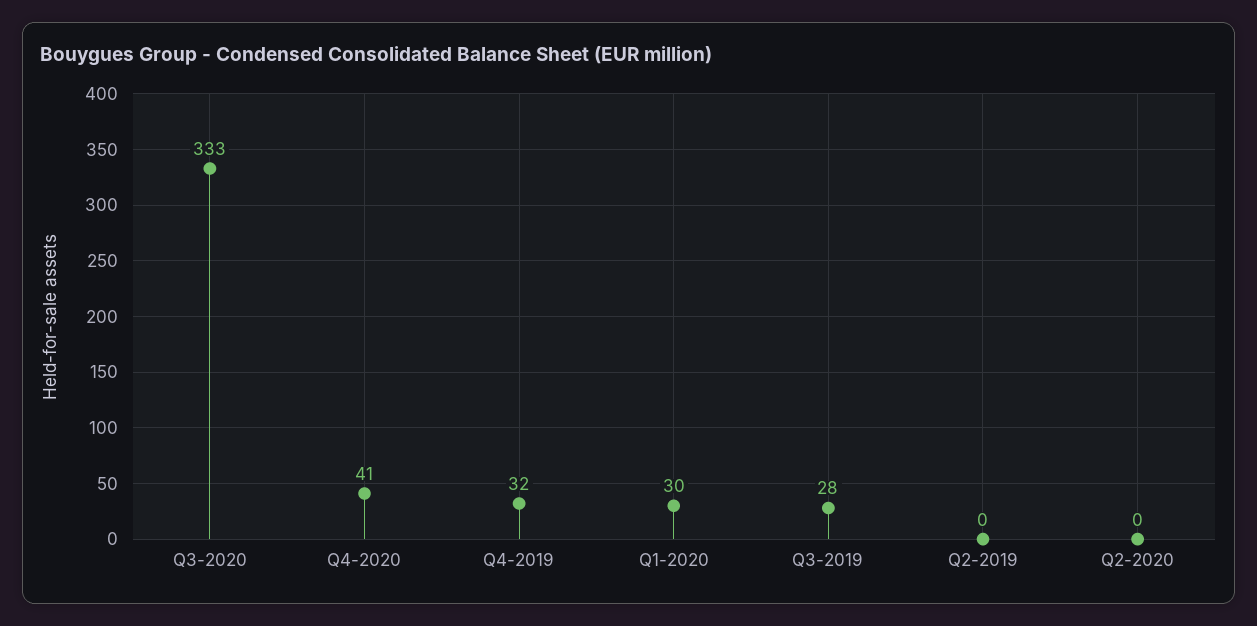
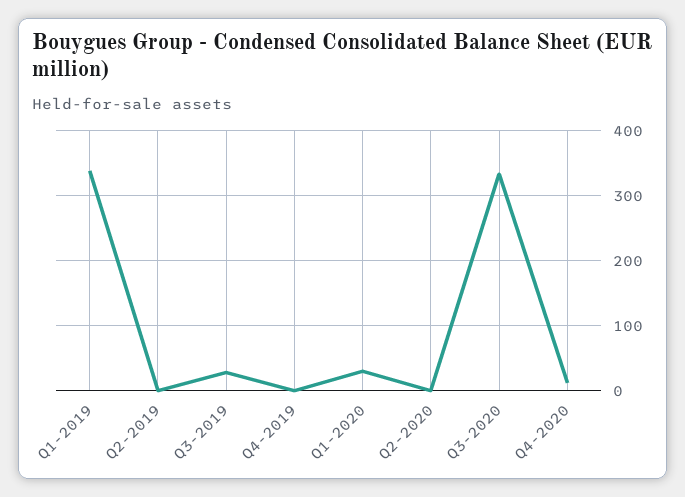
Q4-2020: 41 -> 10
Q4-2019: 32 -> 0
Q1-2019: none -> 340

